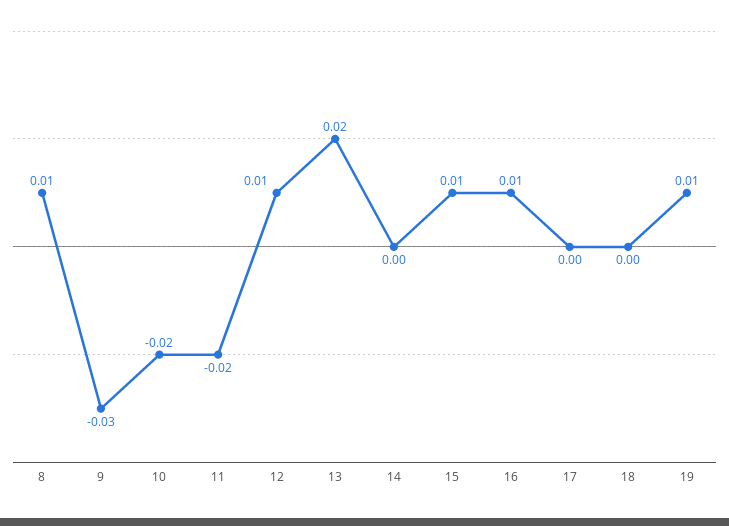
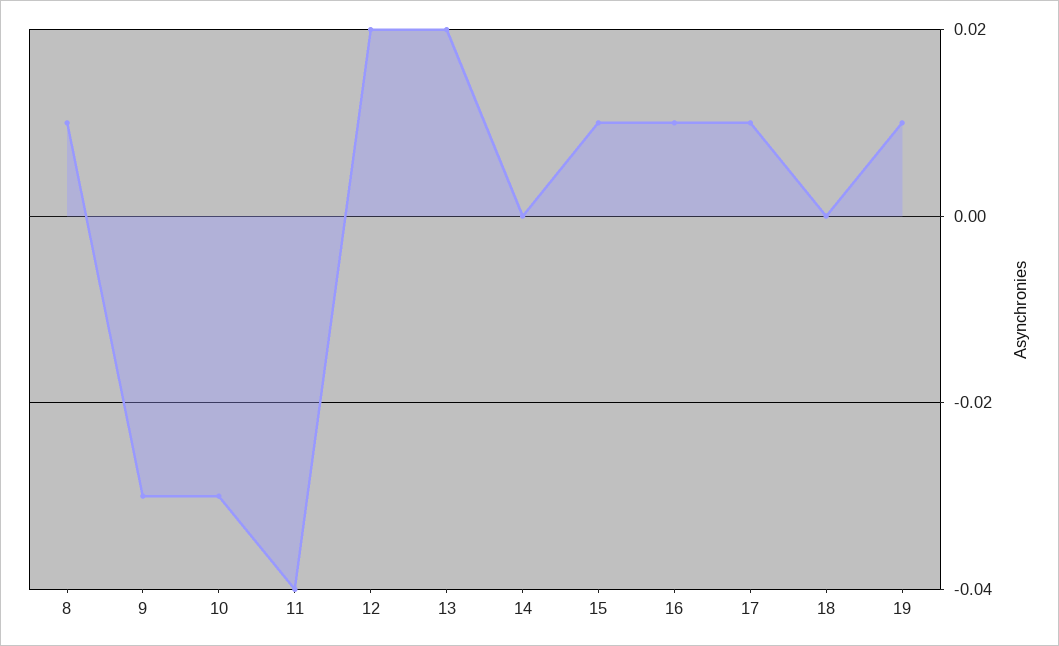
10: -0.02 -> -0.03
11: -0.02 -> -0.04
12: 0.01 -> 0.02
17: 0 -> 0.01

